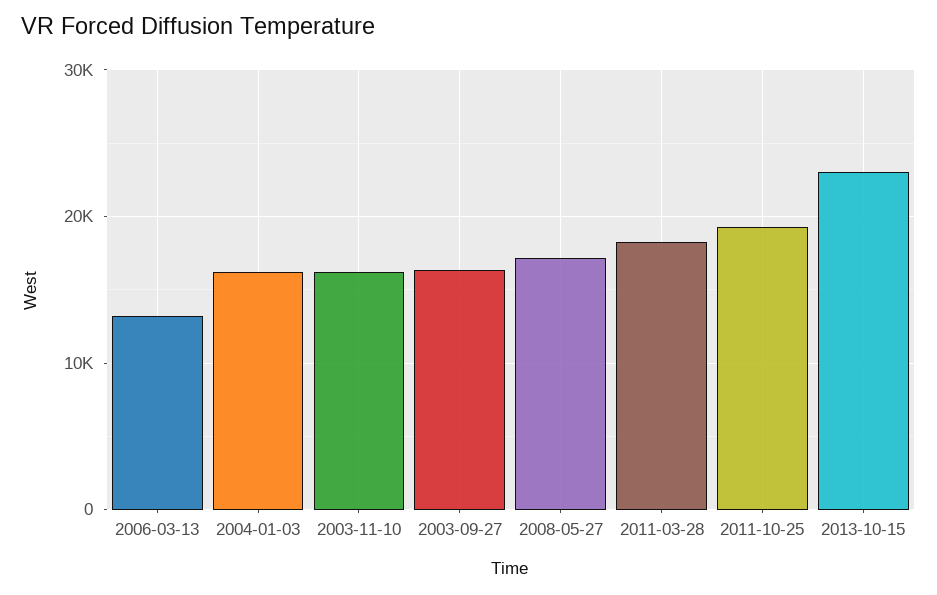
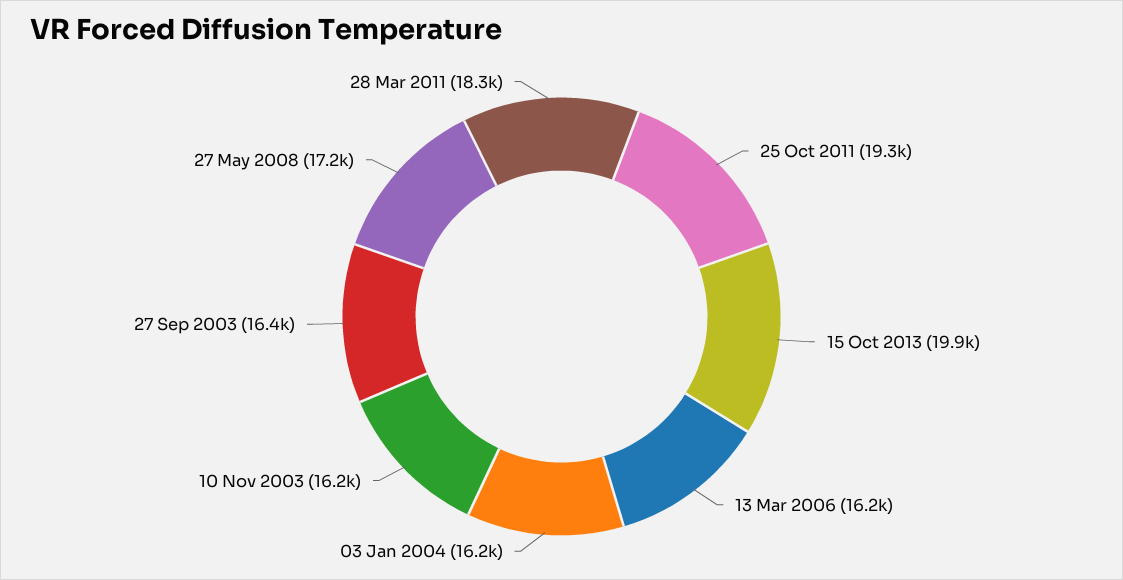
2006-03-13: 13000 -> 16200
2013-10-15: 23000 -> 19900

